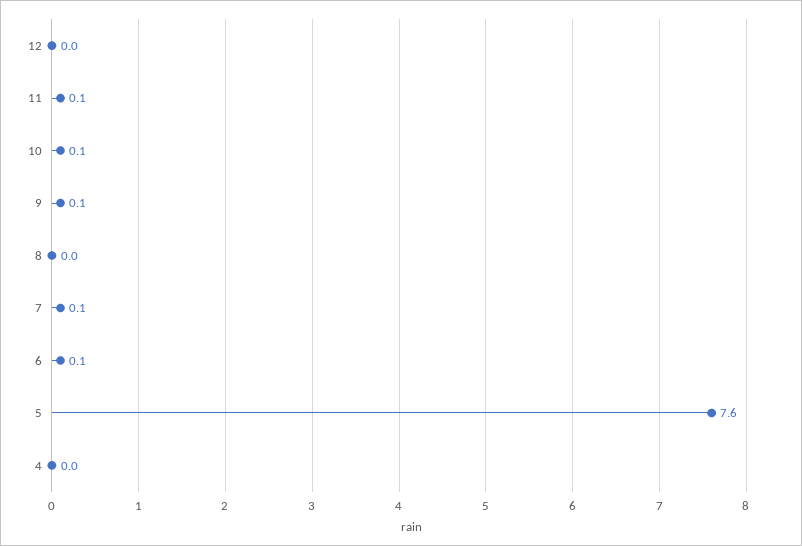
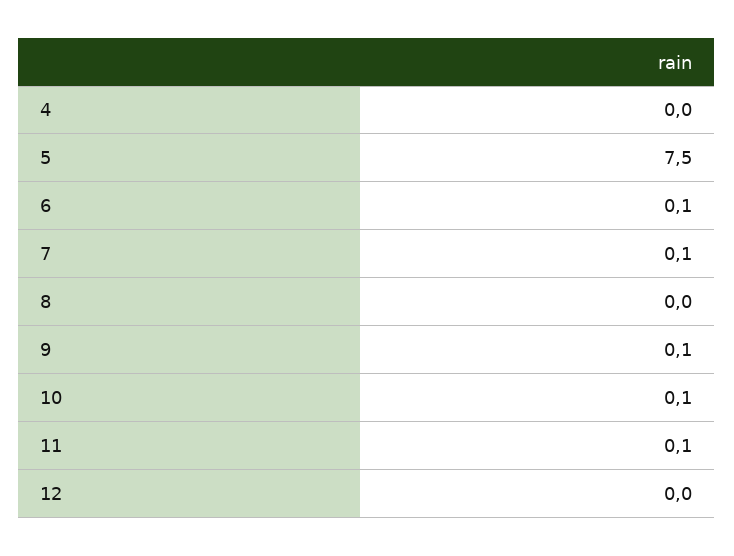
5: 7.6 -> 7.5

